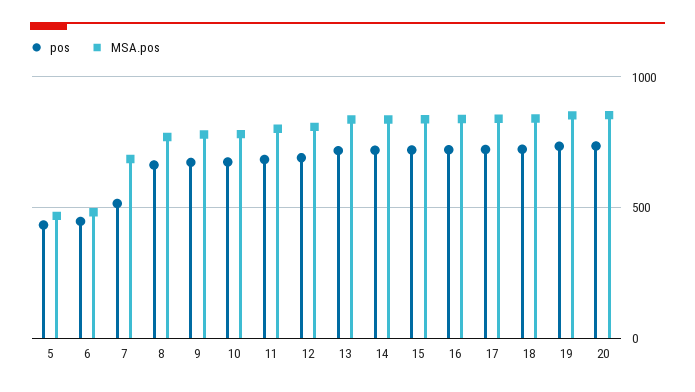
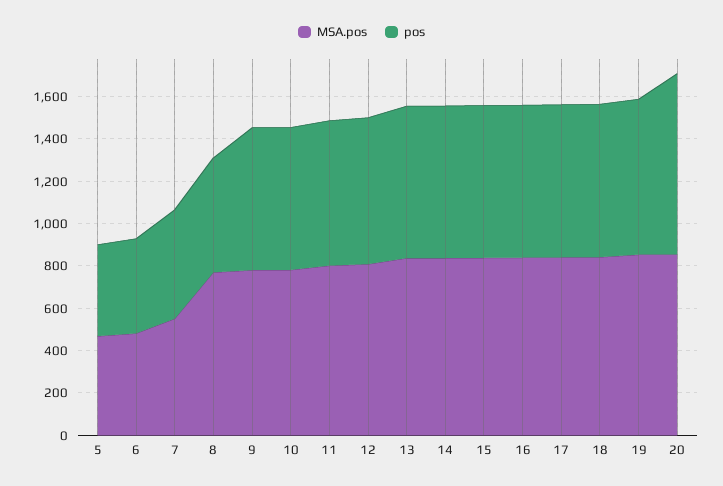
MSA.pos, 7: 700 -> 550
pos, 8: 650 -> 550
pos, 20: 750 -> 850

